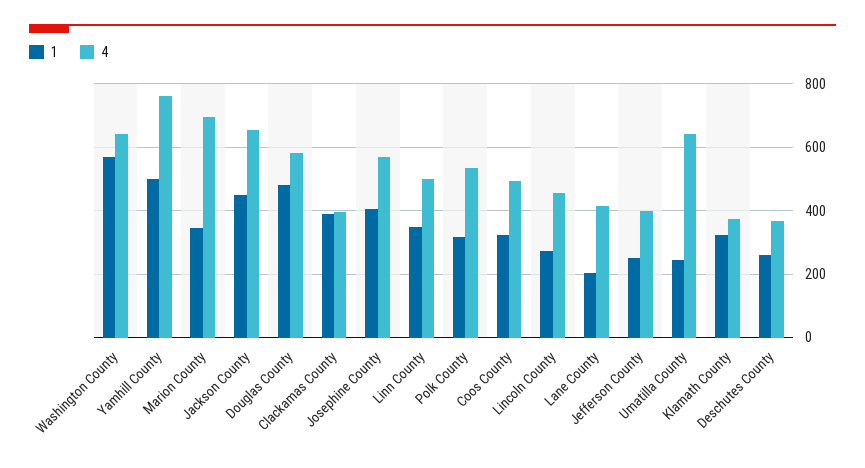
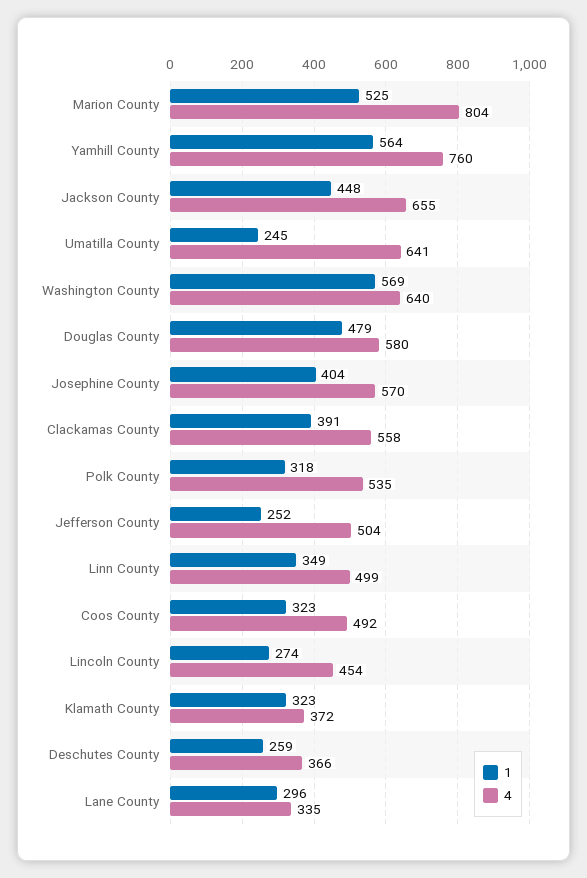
1, Yamhill County: 500 -> 564
1, Marion County: 340 -> 525
4, Marion County: 700 -> 804
4, Clackamas County: 400 -> 558
1, Lane County: 200 -> 296
4, Lane County: 420 -> 335
4, Jefferson County: 400 -> 504

